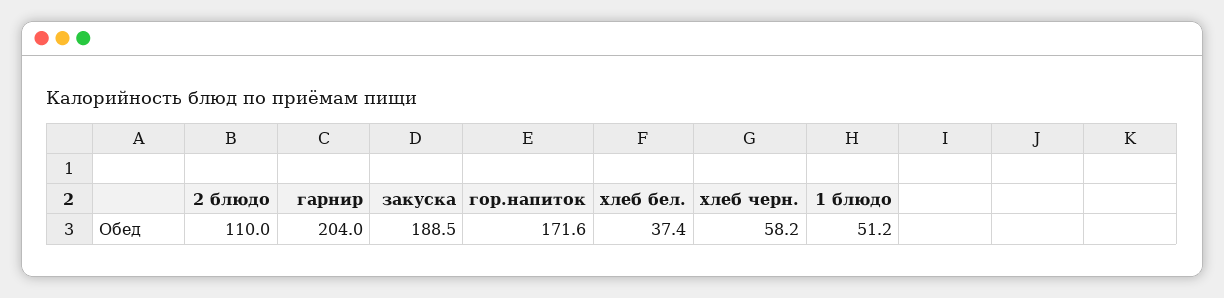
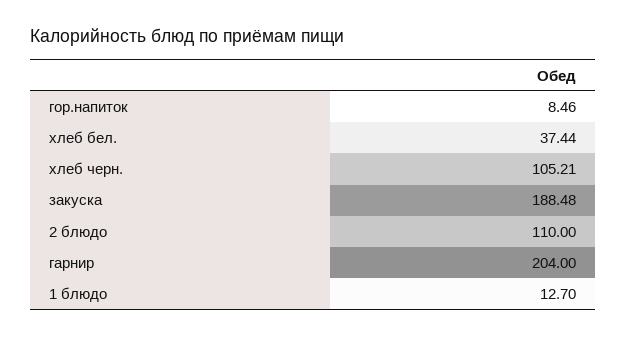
гор.напиток: 171.6 -> 8.46
хлеб черн.: 58.2 -> 105.21
1 блюдо: 51.2 -> 12.7

